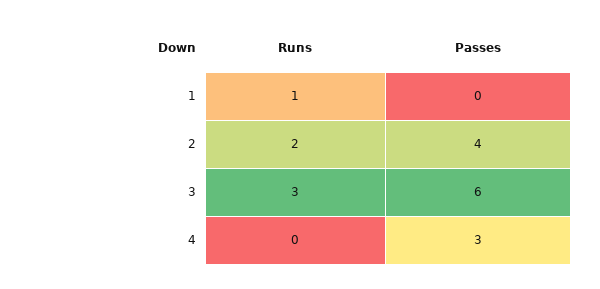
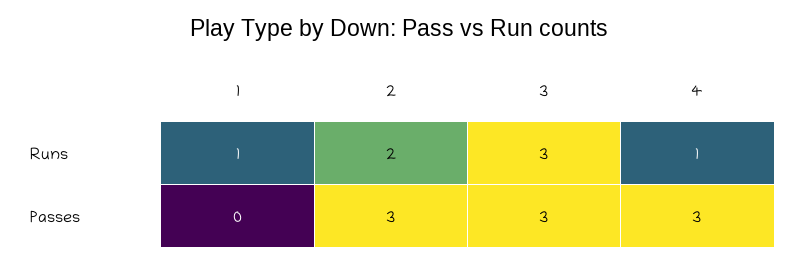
Passes, 2: 4 -> 3
Passes, 3: 6 -> 3
Runs, 4: 0 -> 1

